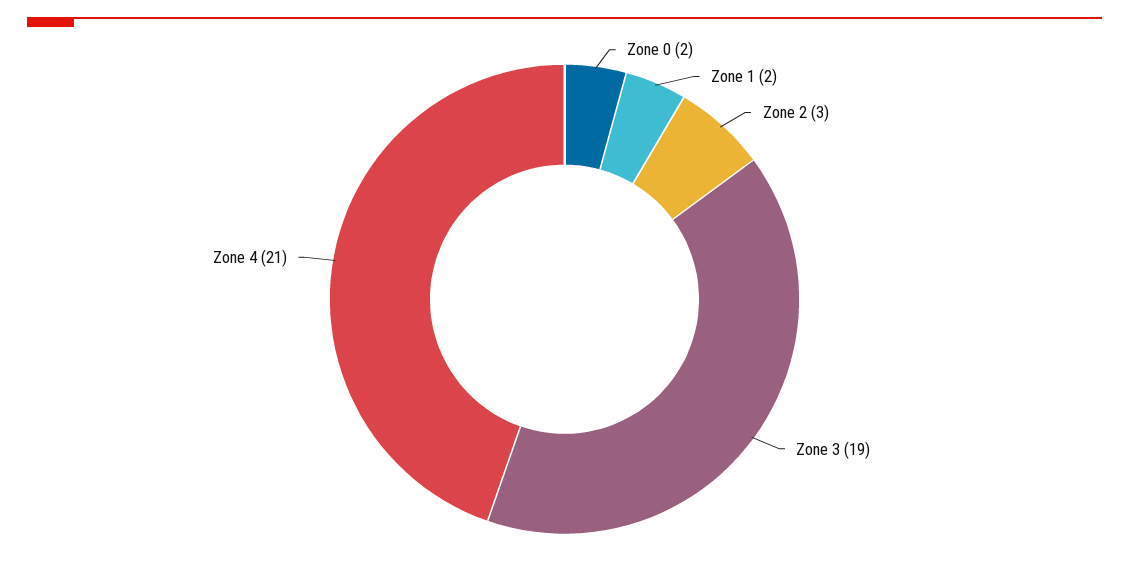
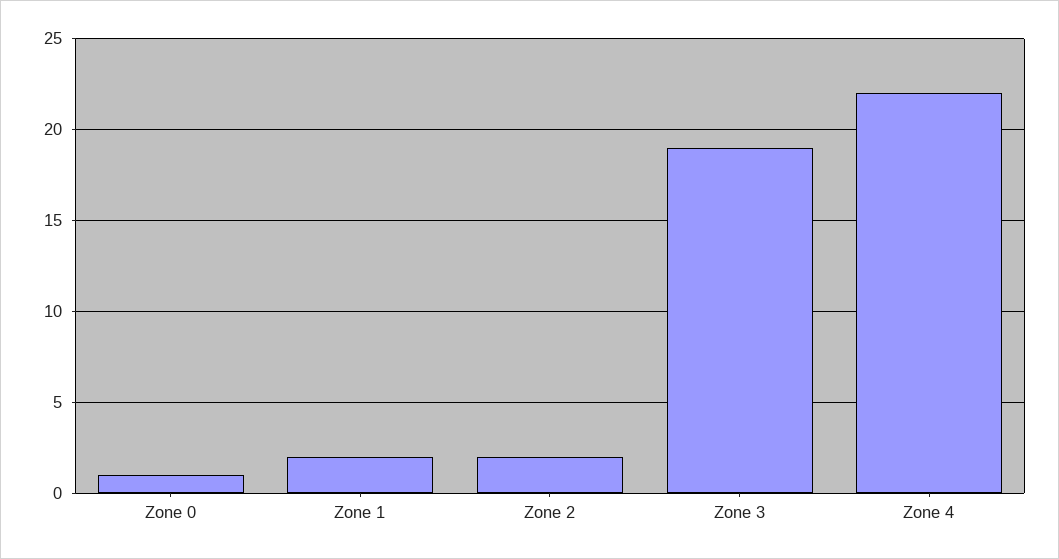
Zone 0: 2 -> 1
Zone 2: 3 -> 2
Zone 4: 21 -> 22

